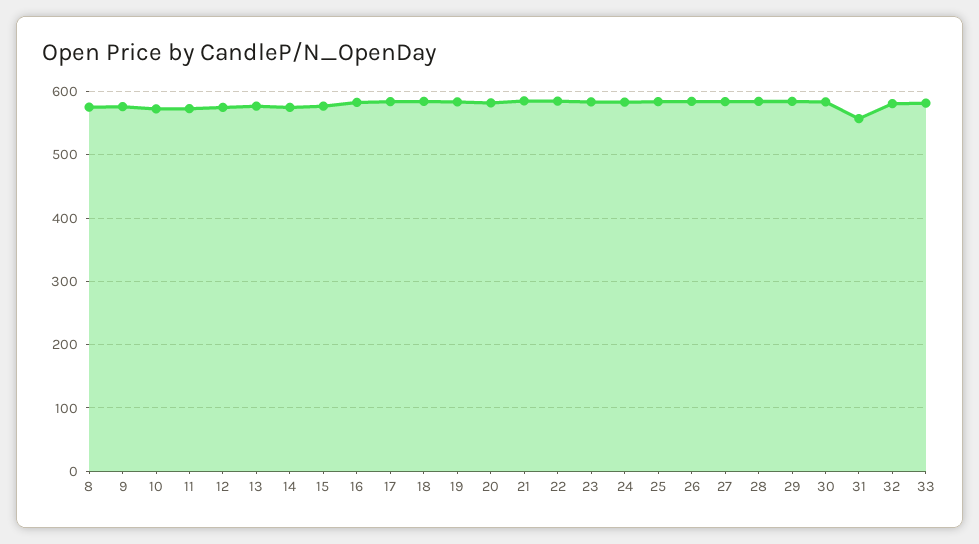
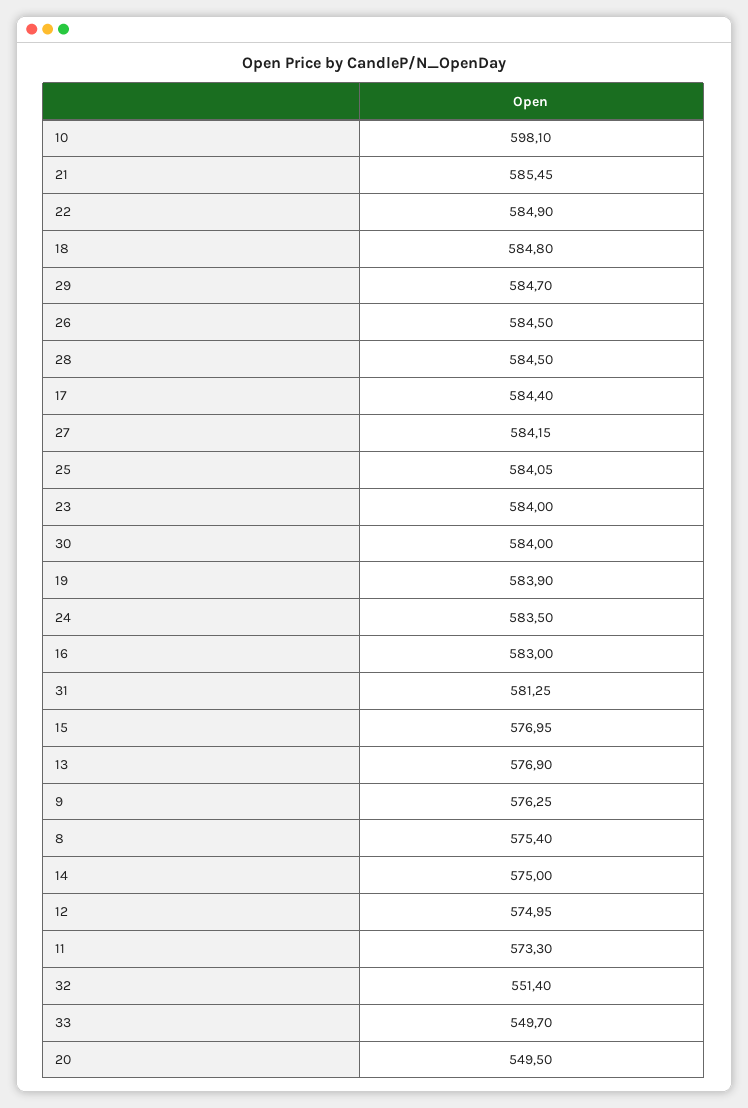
10: 570 -> 598.1
20: 580 -> 549.5
31: 560 -> 581.25
32: 580 -> 551.4
33: 580 -> 549.7

